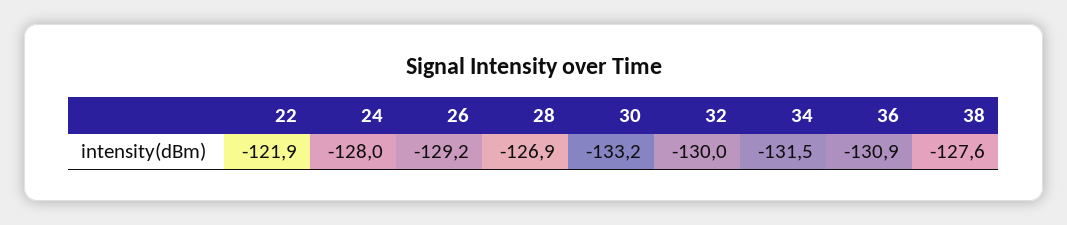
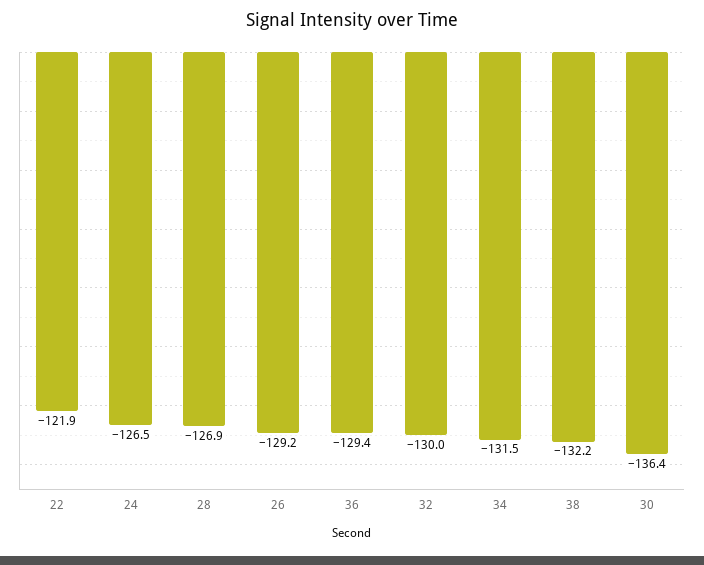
24: -128 -> -126.5
30: -133.2 -> -136.4
36: -130.9 -> -129.4
38: -127.6 -> -132.2

